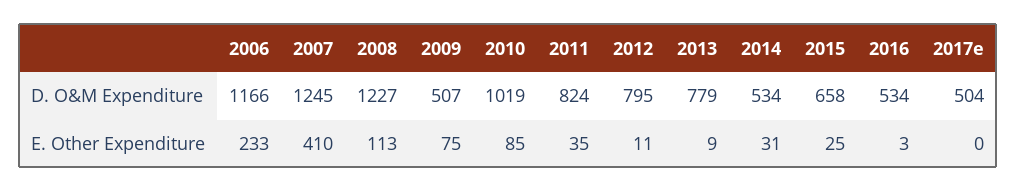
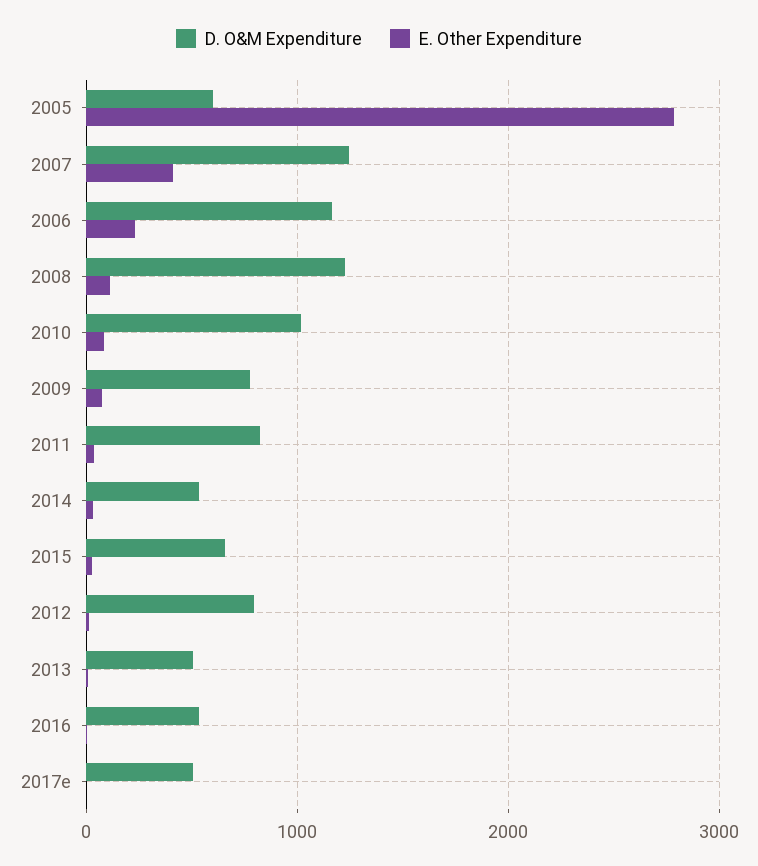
D. O&M Expenditure, 2009: 507 -> 800
D. O&M Expenditure, 2013: 779 -> 500
D. O&M Expenditure, 2005: none -> 600
E. Other Expenditure, 2005: none -> 2800

